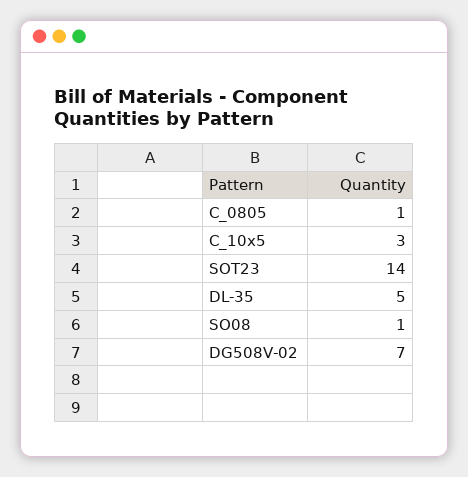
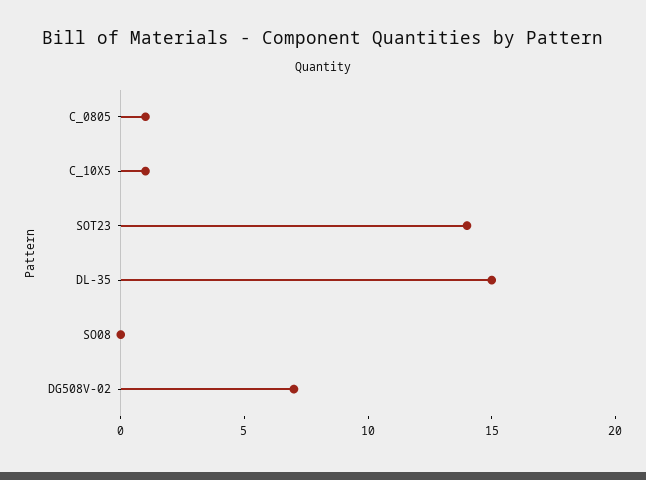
C_10x5: 3 -> 1
DL-35: 5 -> 15
SO08: 1 -> 0

